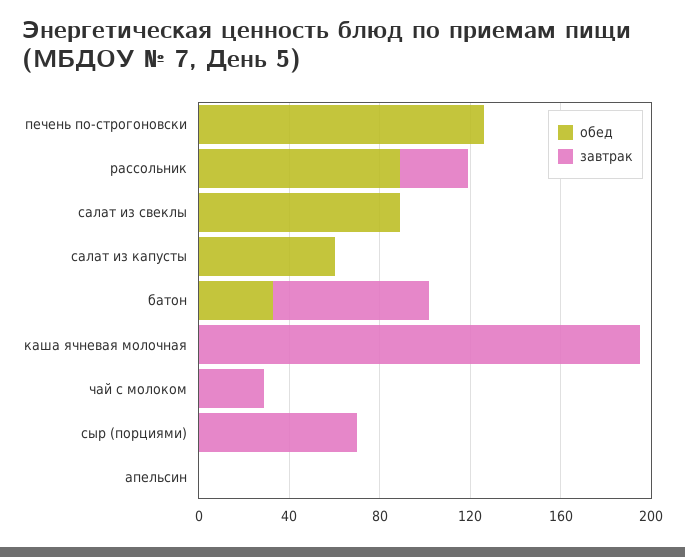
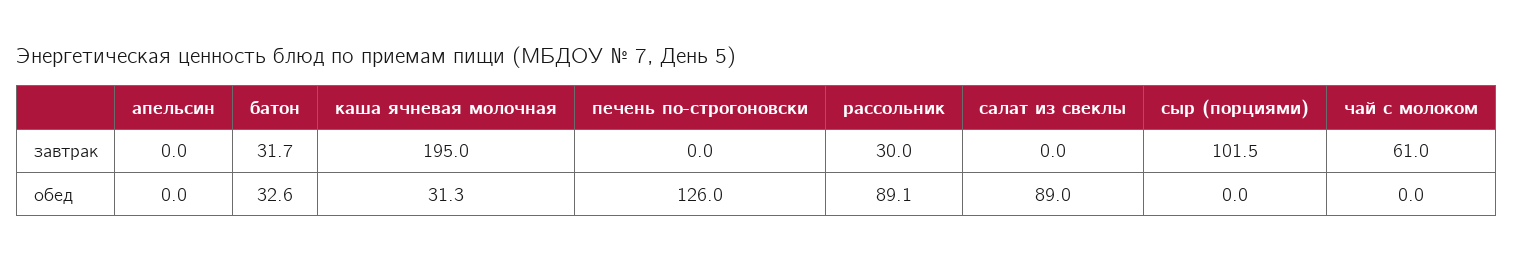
обед, салат из капусты: 60 -> none
завтрак, салат из капусты: 0 -> none
завтрак, батон: 70 -> 31.7
обед, каша ячневая молочная: 0 -> 31.3
завтрак, чай с молоком: 30 -> 61
завтрак, сыр (порциями): 70 -> 101.5

